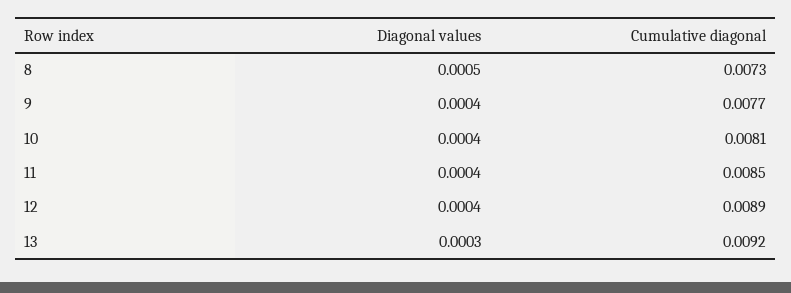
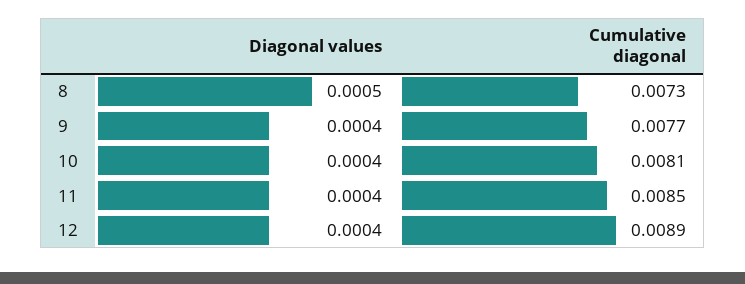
Diagonal values, 13: 0.0003 -> none
Cumulative diagonal, 13: 0.0092 -> none

